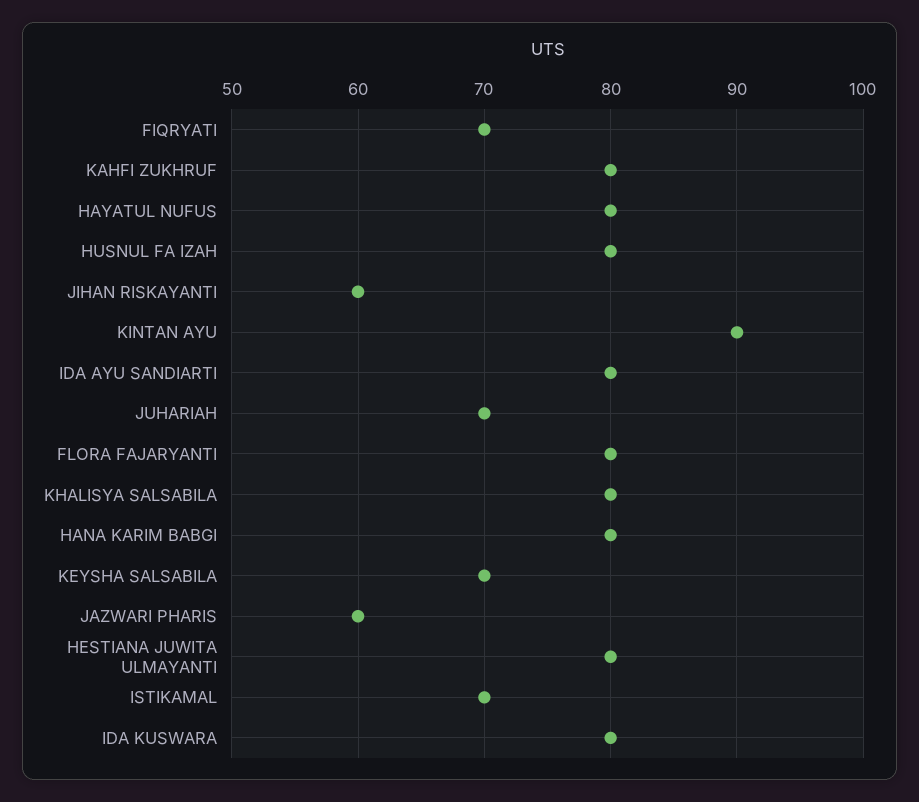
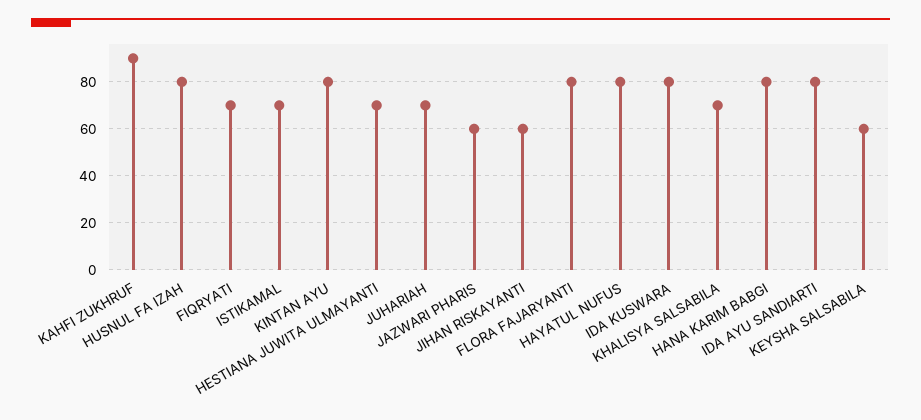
KAHFI ZUKHRUF: 80 -> 90
KINTAN AYU: 90 -> 80
KHALISYA SALSABILA: 80 -> 70
KEYSHA SALSABILA: 70 -> 60
HESTIANA JUWITA ULMAYANTI: 80 -> 70

